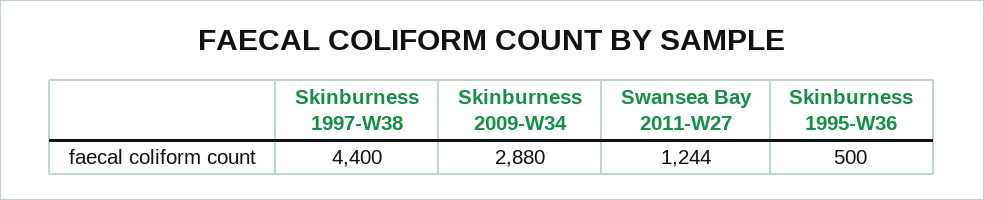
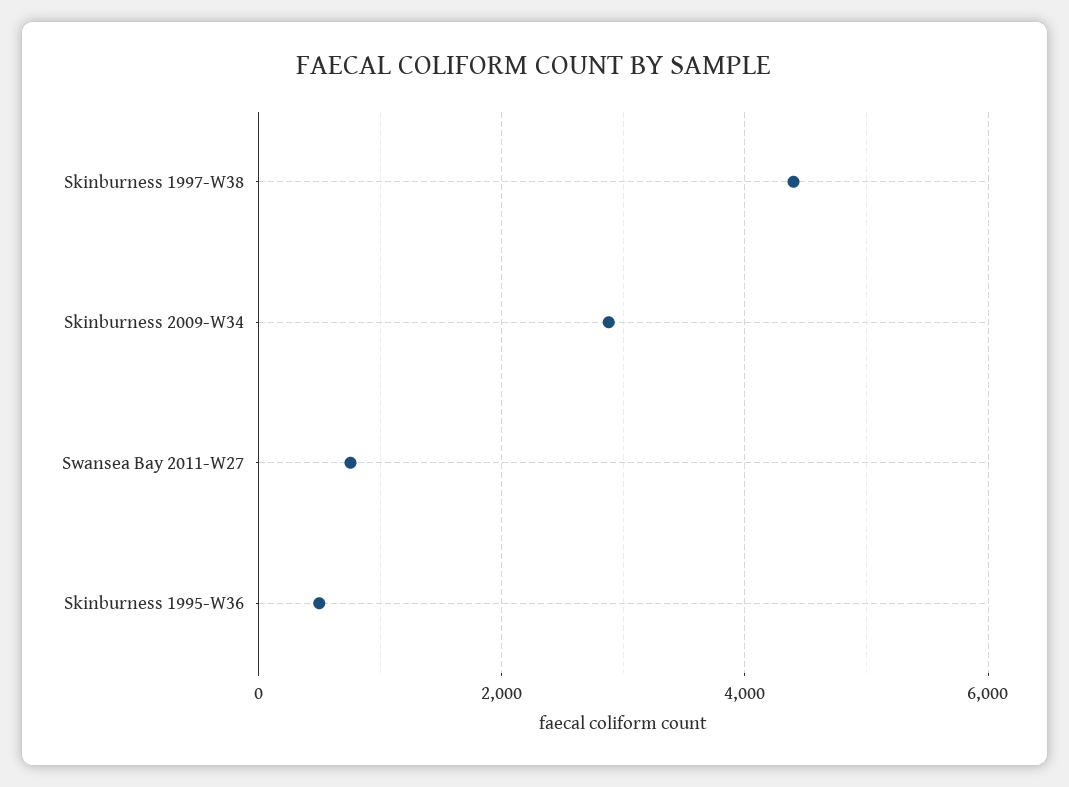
Swansea Bay 2011-W27: 1244 -> 800

